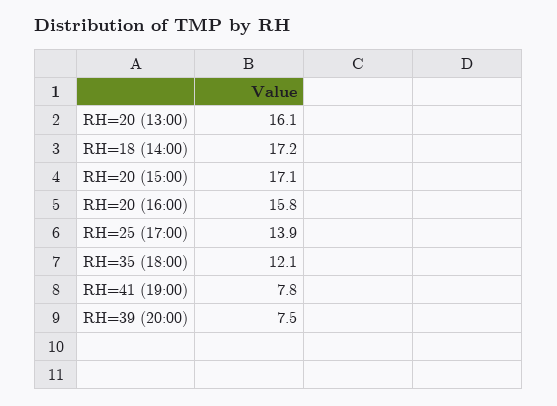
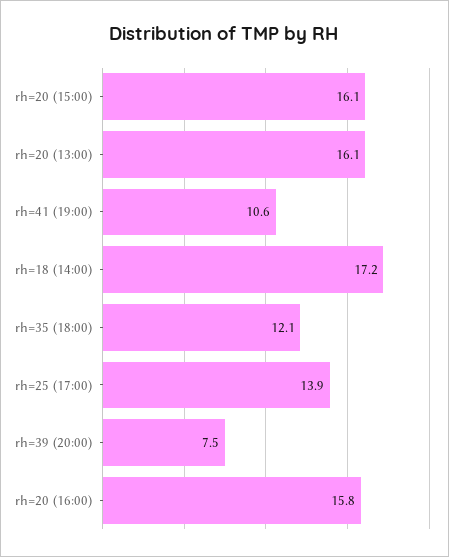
RH=20 (15:00): 17.1 -> 16.1
RH=41 (19:00): 7.8 -> 10.6

